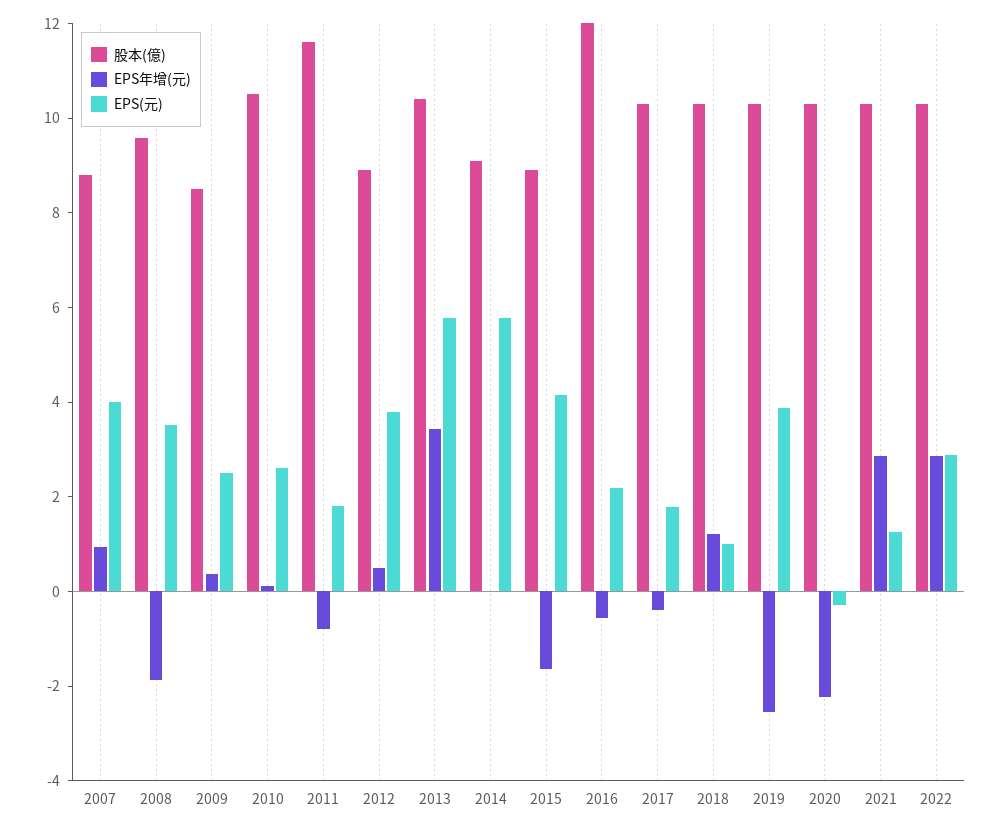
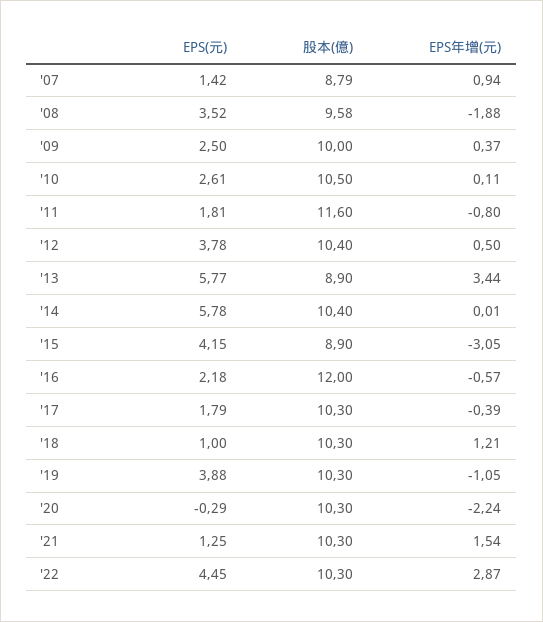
EPS(元), 2007: 4 -> 1.42
股本(億), 2009: 8.5 -> 10
股本(億), 2012: 9 -> 10.4
股本(億), 2013: 10.5 -> 8.9
股本(億), 2014: 9 -> 10.4
EPS年增(元), 2015: -1.5 -> -3.05
EPS年增(元), 2019: -2.5 -> -1.05
EPS年增(元), 2021: 3 -> 1.54
EPS(元), 2022: 3 -> 4.45

